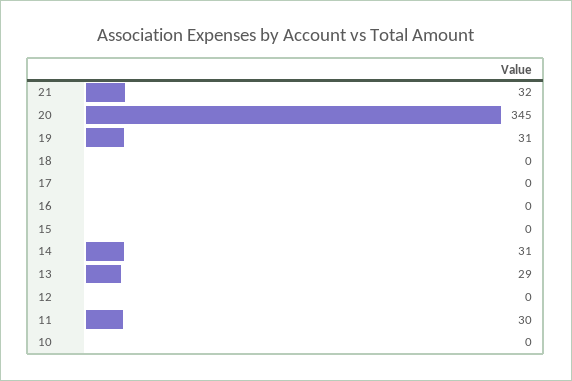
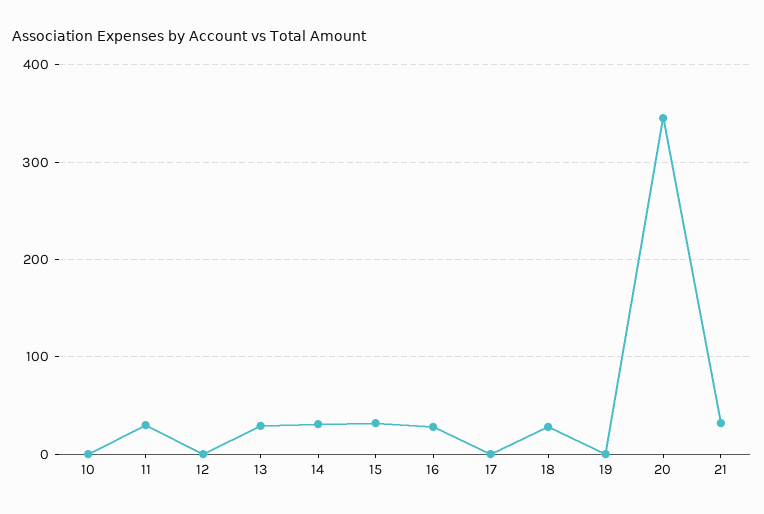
19: 31 -> 0
18: 0 -> 30
16: 0 -> 30
15: 0 -> 30

